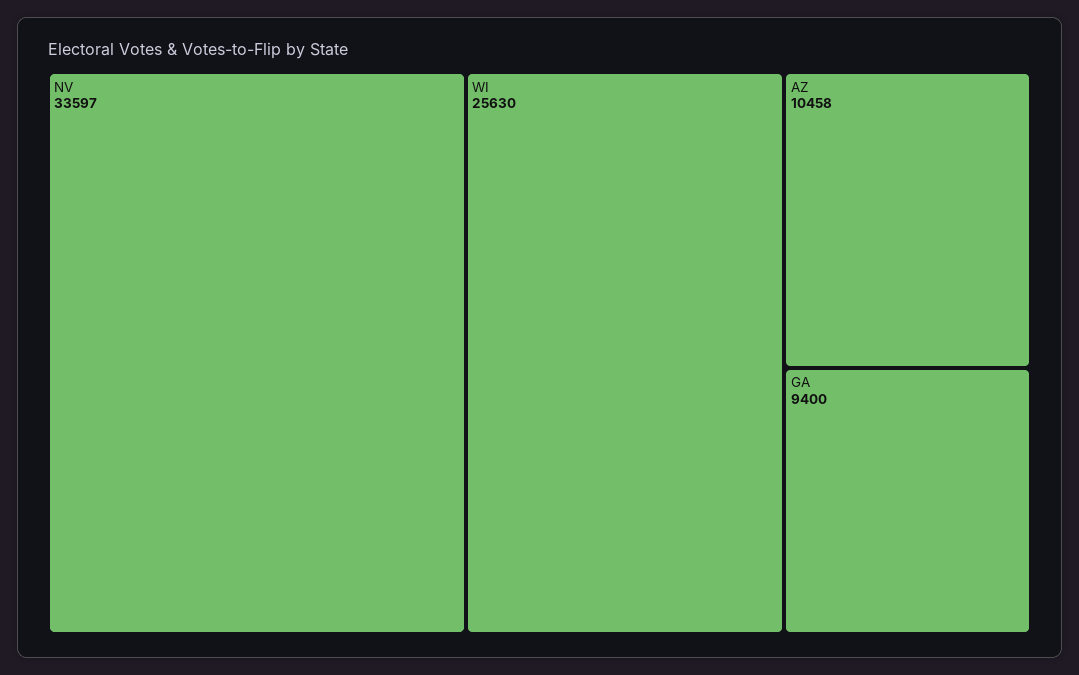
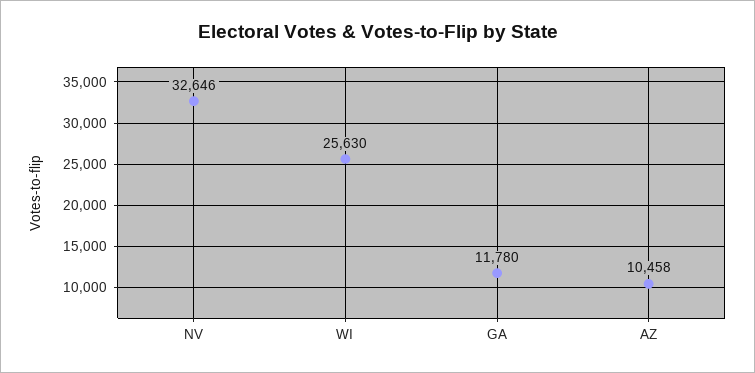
NV: 33597 -> 32646
GA: 9400 -> 11780

